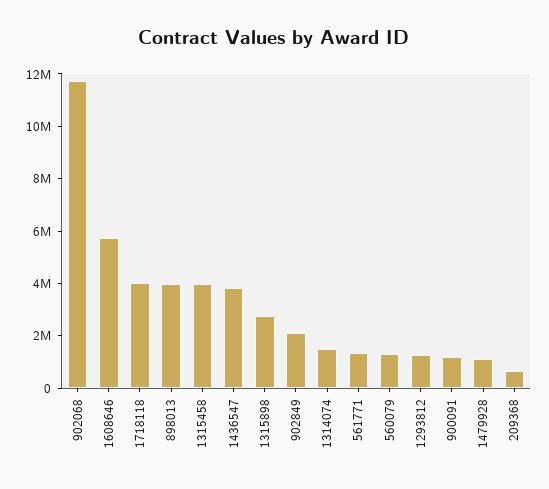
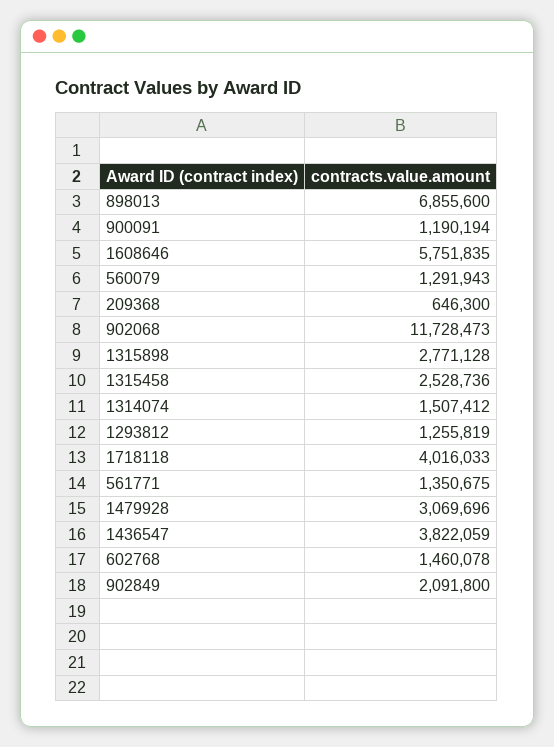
898013: 4000000 -> 6855600
1315458: 4000000 -> 2528736
1479928: 1000000 -> 3069696
602768: none -> 1460078

